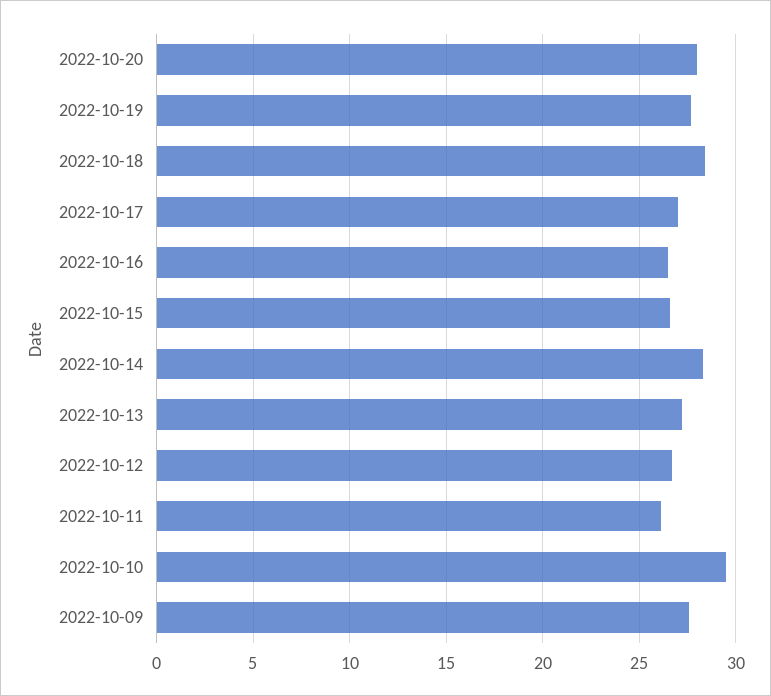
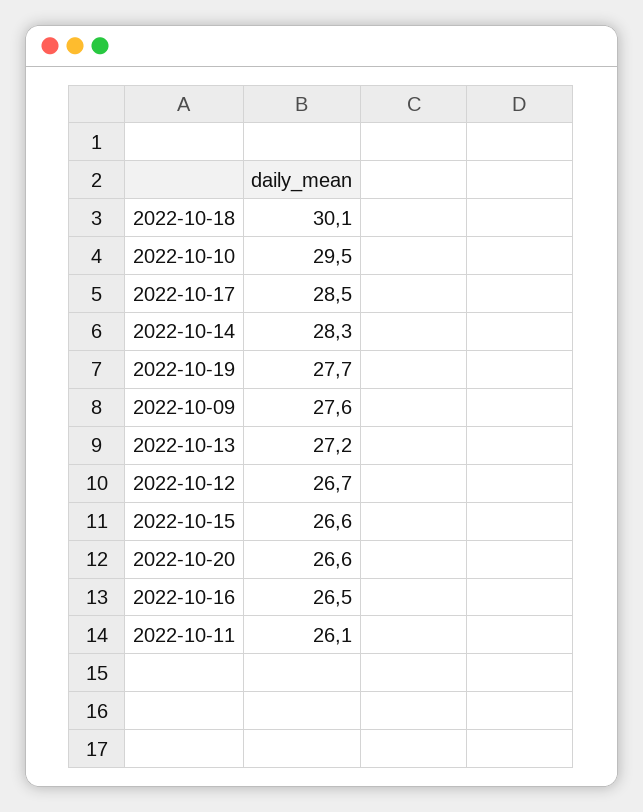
2022-10-20: 28 -> 26.6
2022-10-18: 28.5 -> 30.1
2022-10-17: 27 -> 28.5

